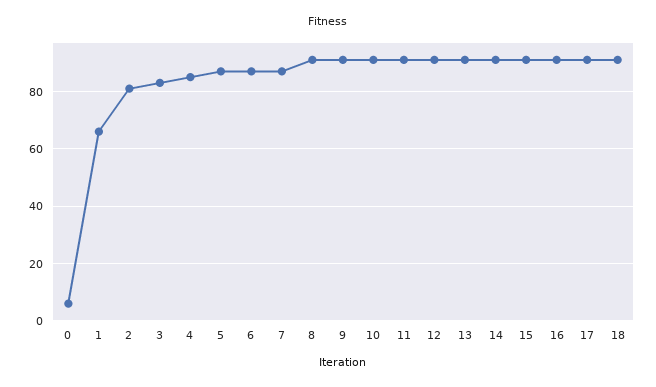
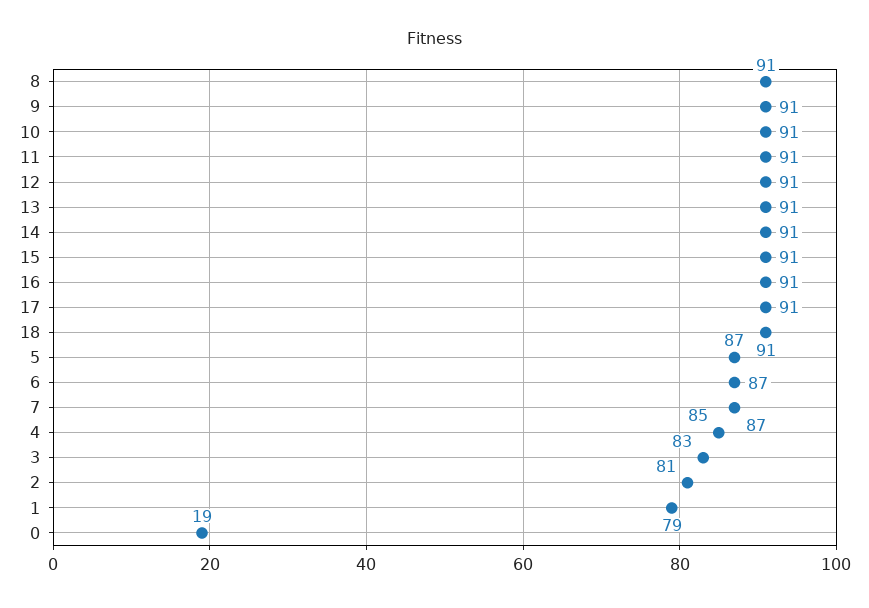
0: 5 -> 19
1: 65 -> 79

